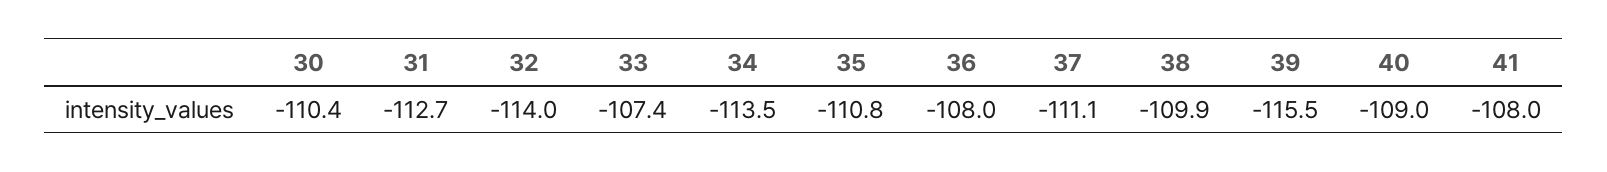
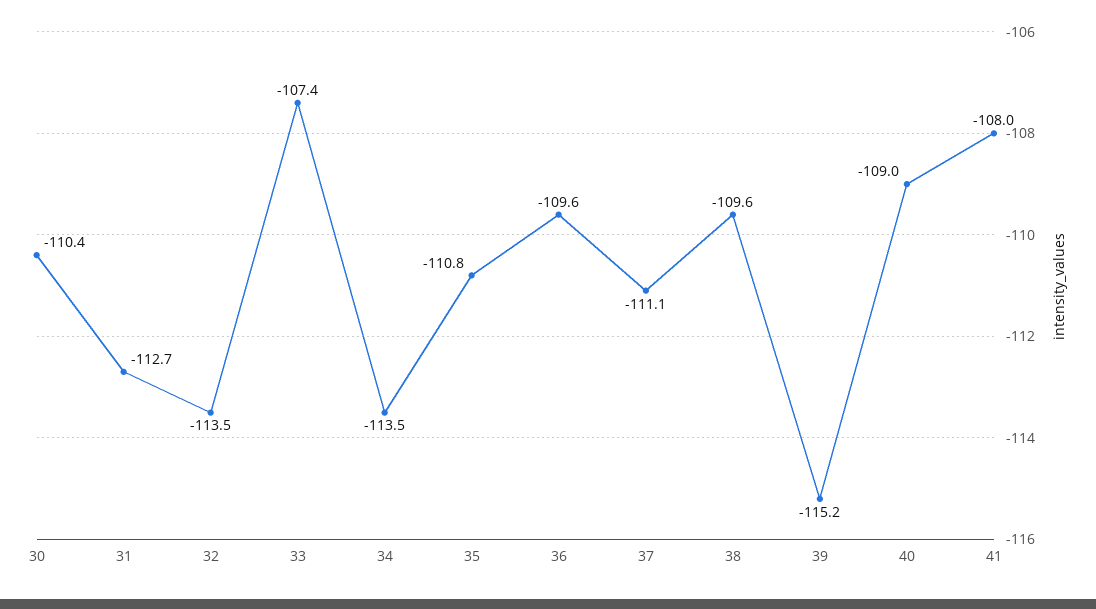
32: -114 -> -113.5
36: -108 -> -109.6
38: -109.9 -> -109.6
39: -115.5 -> -115.2

